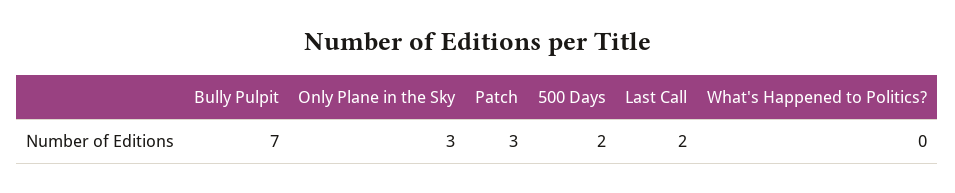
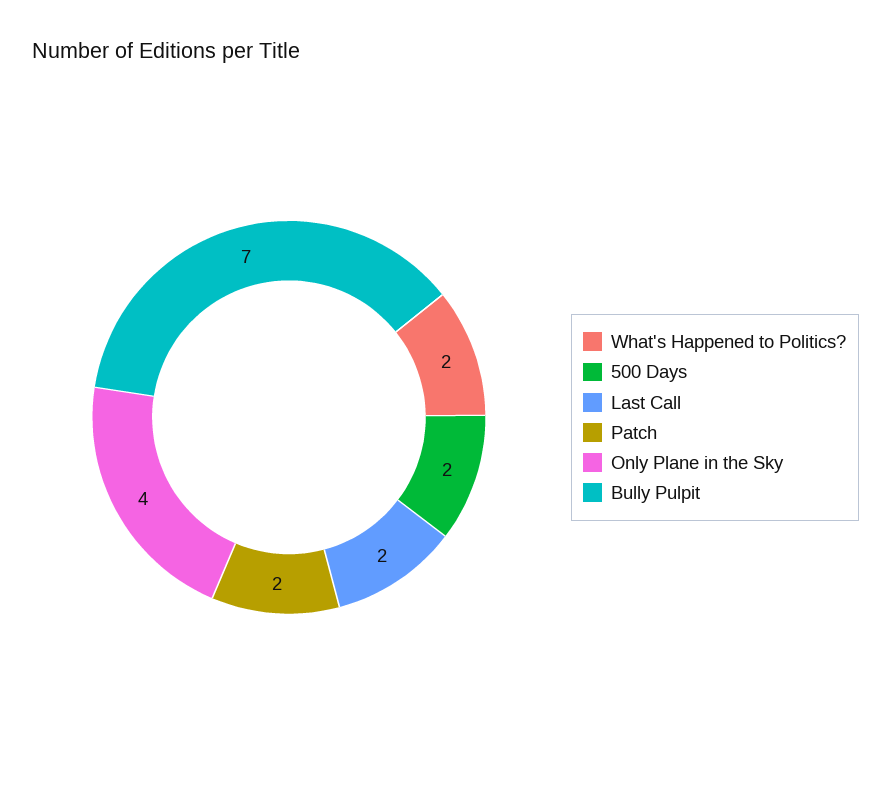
Only Plane in the Sky: 3 -> 4
Patch: 3 -> 2
What's Happened to Politics?: 0 -> 2

